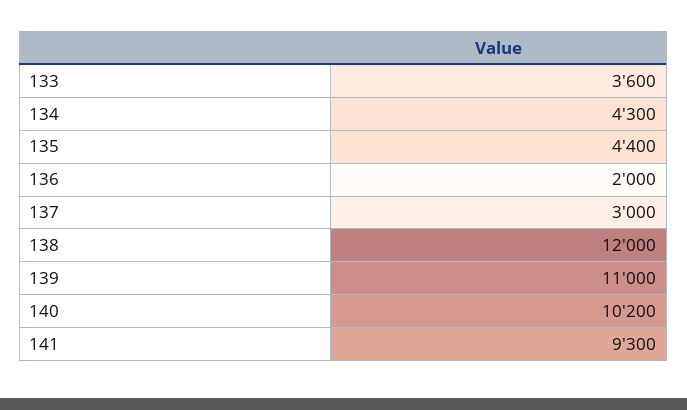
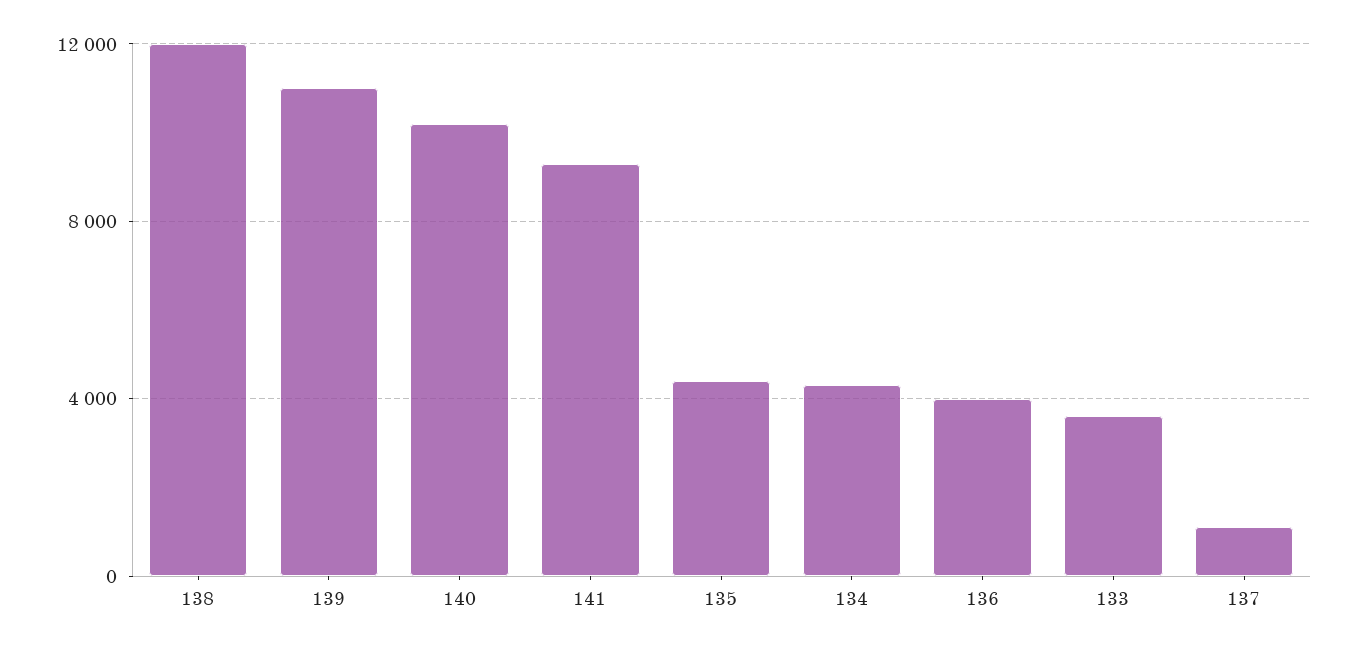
136: 2000 -> 4000
137: 3000 -> 1000

